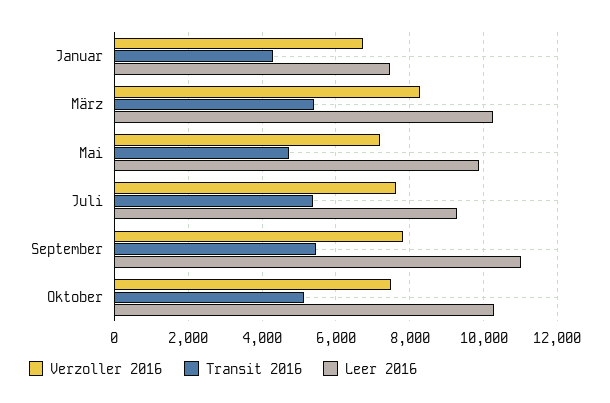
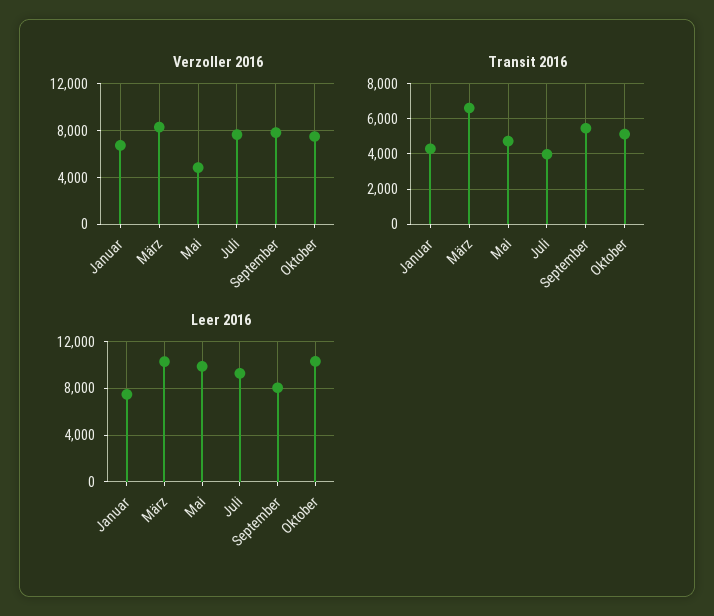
Transit 2016, März: 5400 -> 6500
Verzoller 2016, Mai: 7200 -> 5000
Transit 2016, Juli: 5400 -> 4000
Leer 2016, September: 11000 -> 8000

